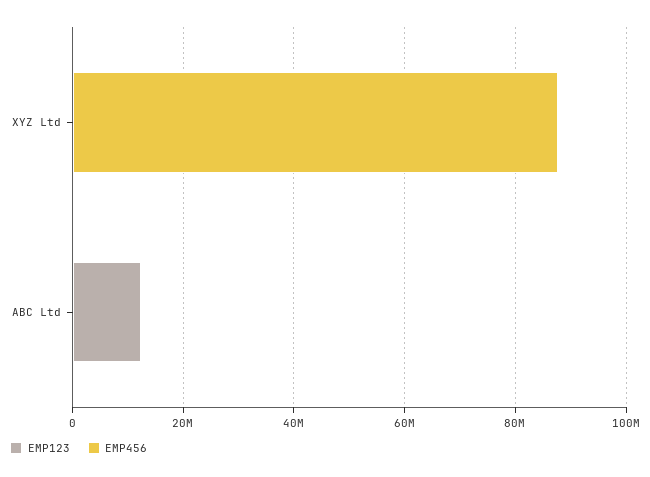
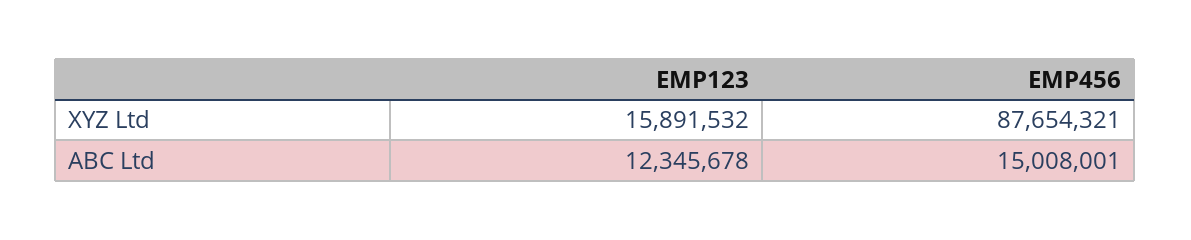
EMP123, XYZ Ltd: 0 -> 15891532
EMP456, ABC Ltd: 0 -> 15008001

